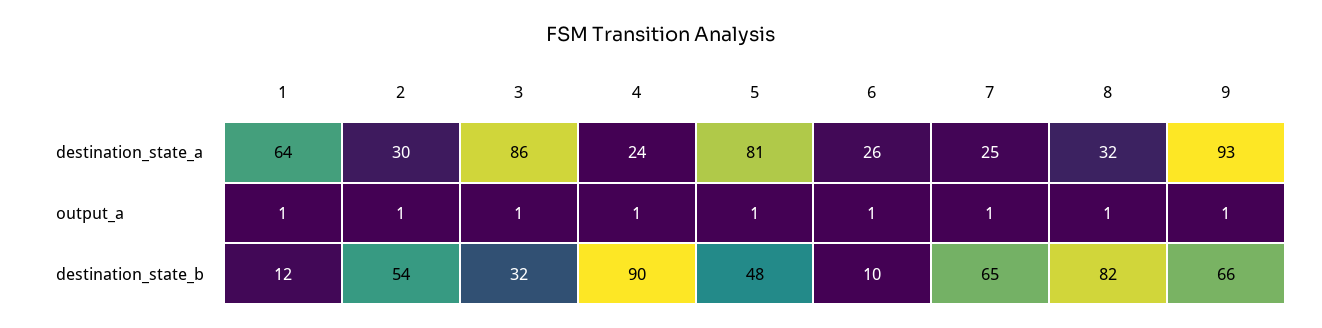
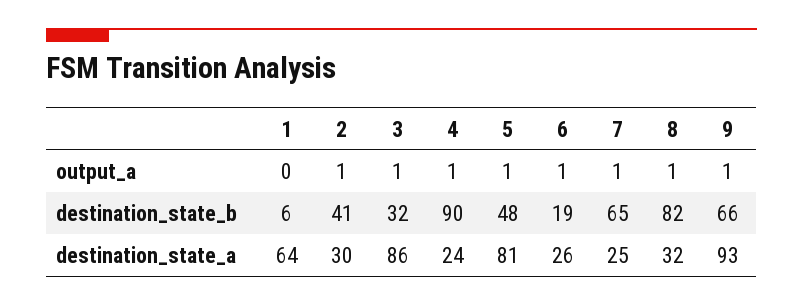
1, output_a: 1 -> 0
1, destination_state_b: 12 -> 6
2, destination_state_b: 54 -> 41
6, destination_state_b: 10 -> 19

